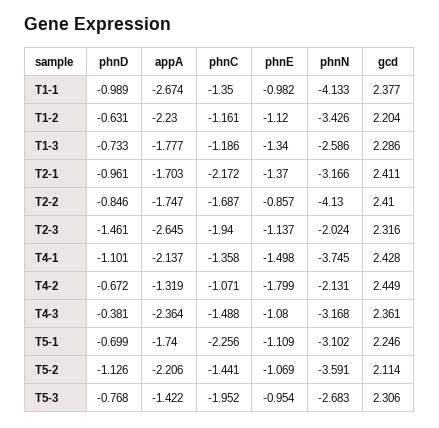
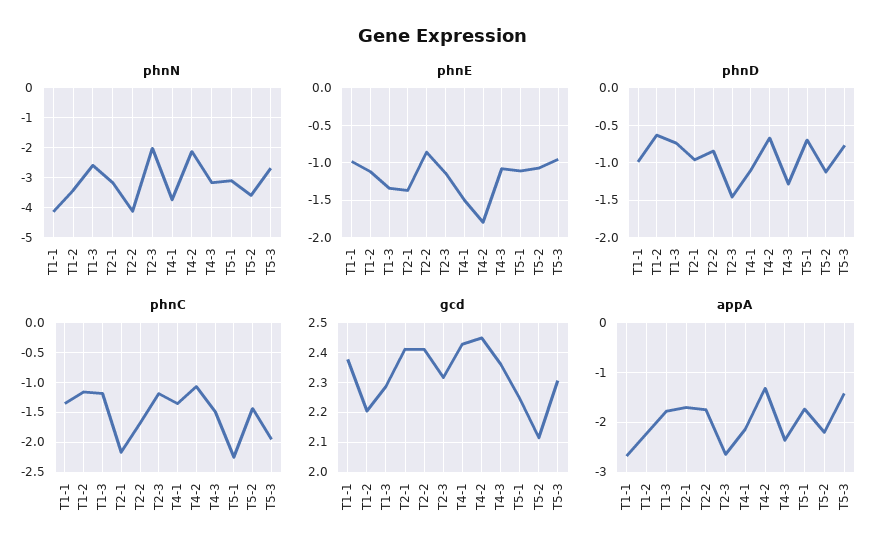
phnC, T2-3: -1.94 -> -1.25
phnD, T4-3: -0.381 -> -1.3

